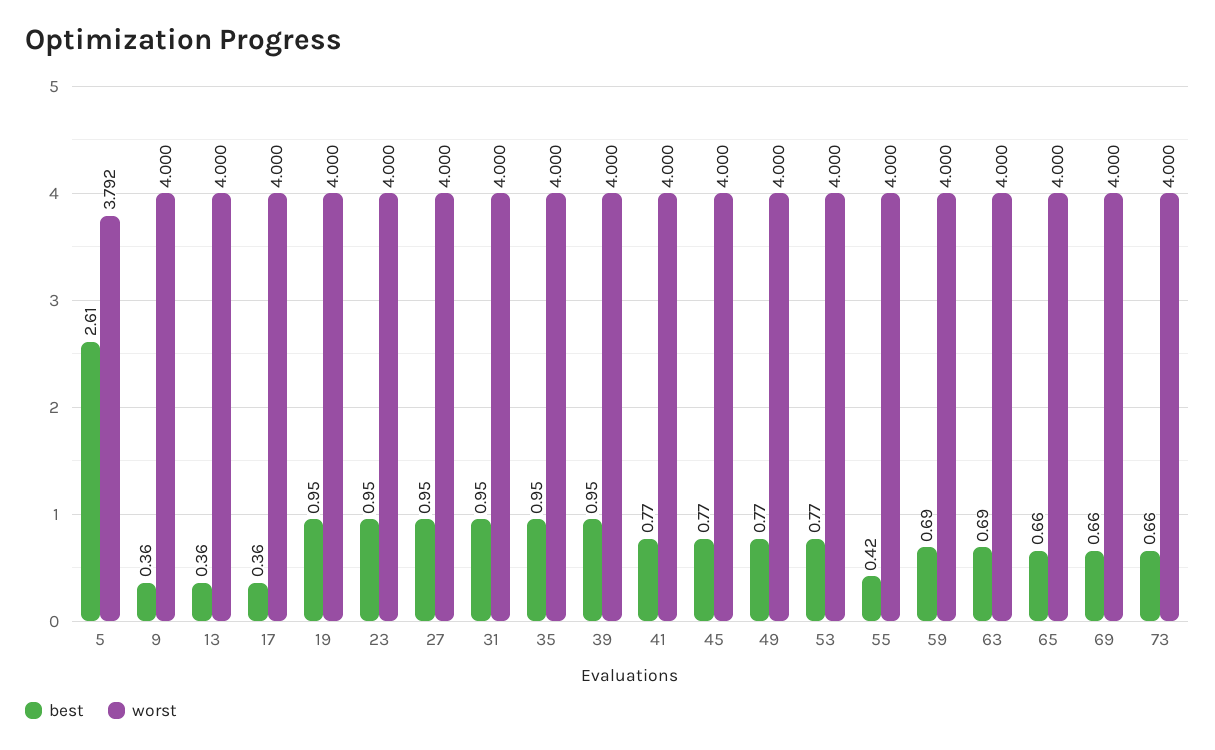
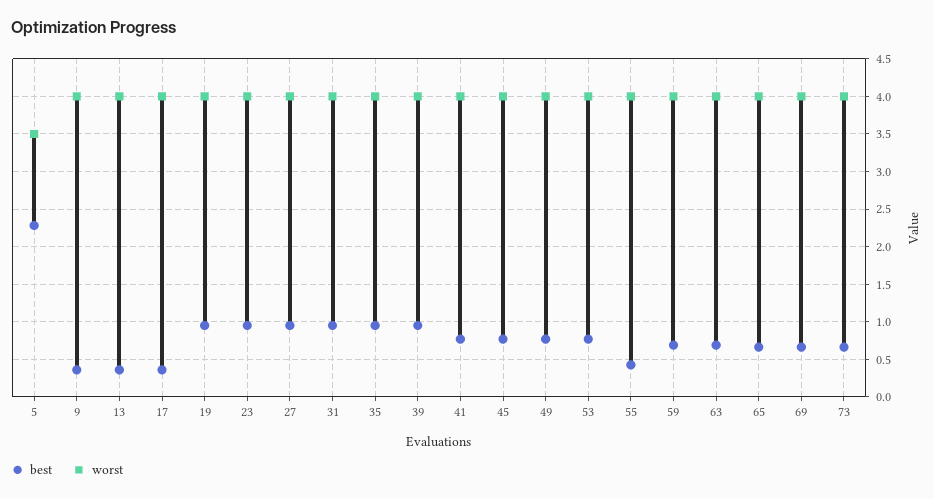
best, 5: 2.61 -> 2.3
worst, 5: 3.792 -> 3.5

